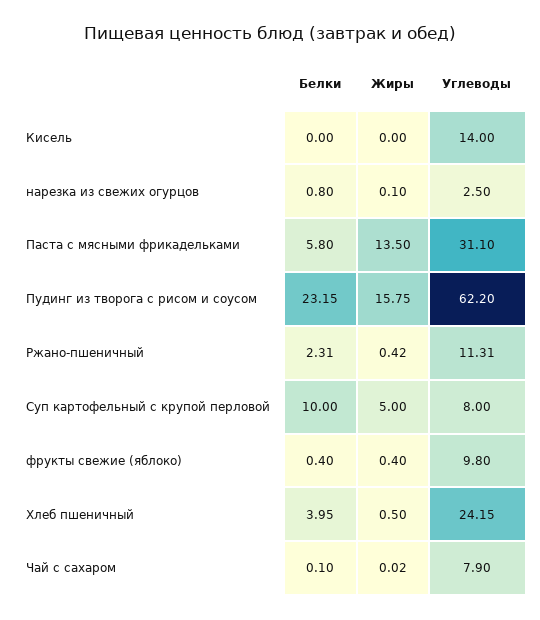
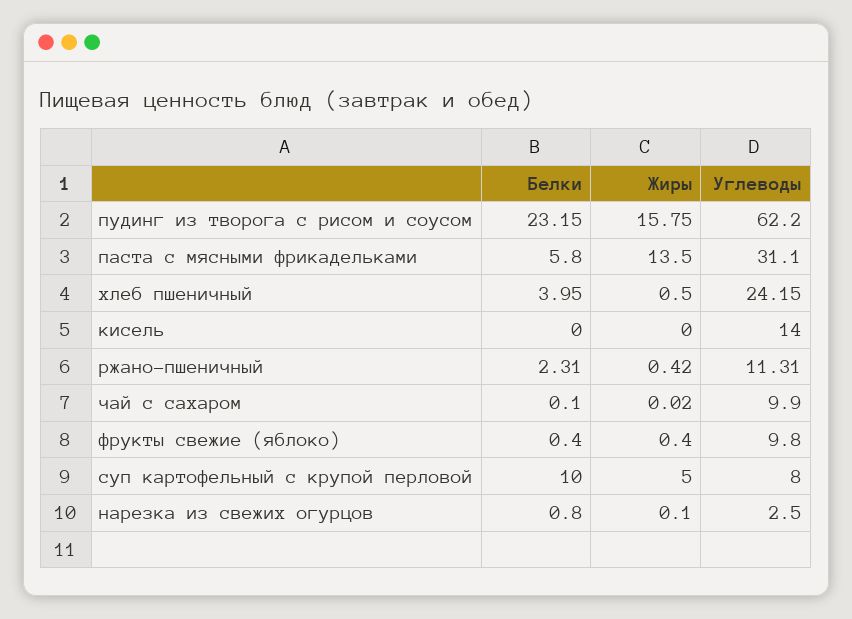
Углеводы, Чай с сахаром: 7.9 -> 9.9

